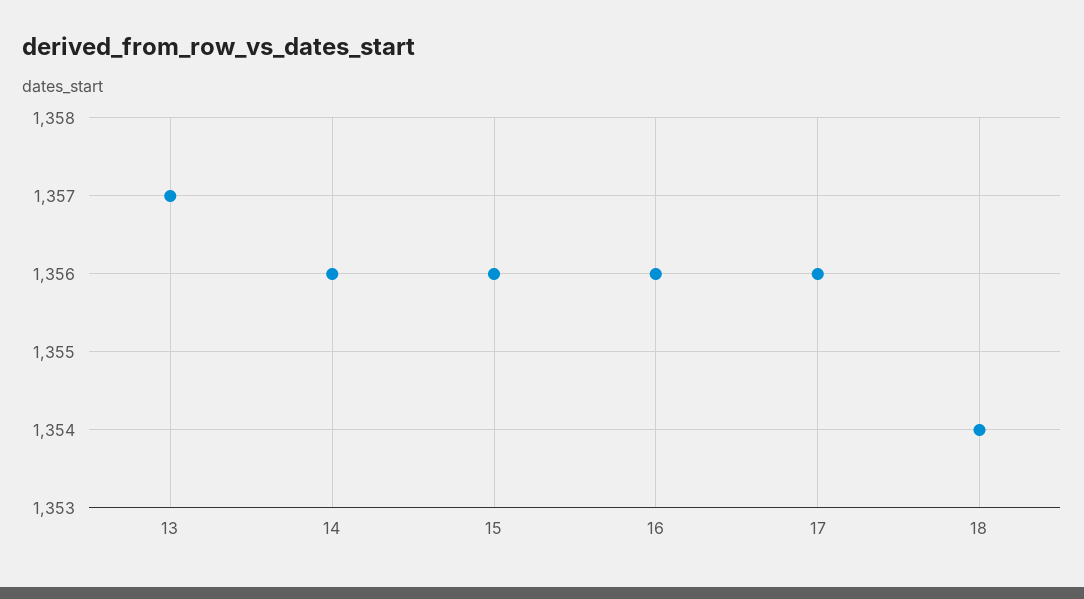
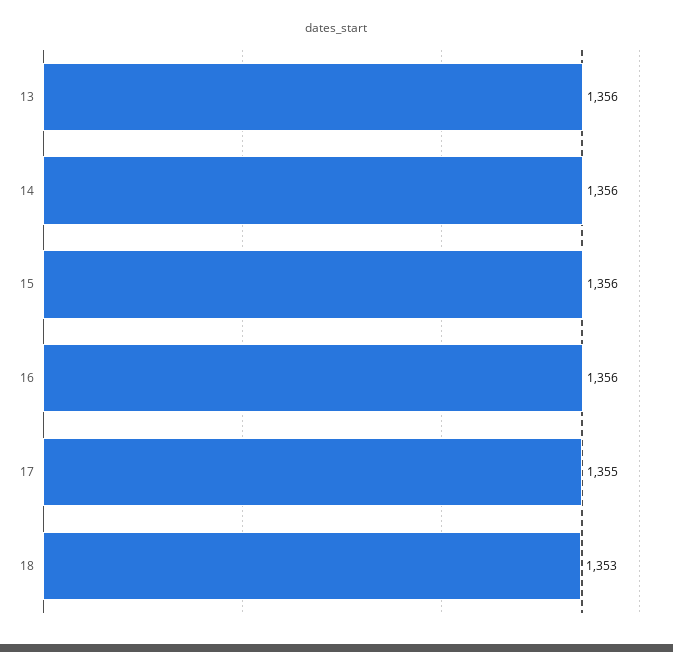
13: 1357 -> 1356
17: 1356 -> 1355
18: 1354 -> 1353

